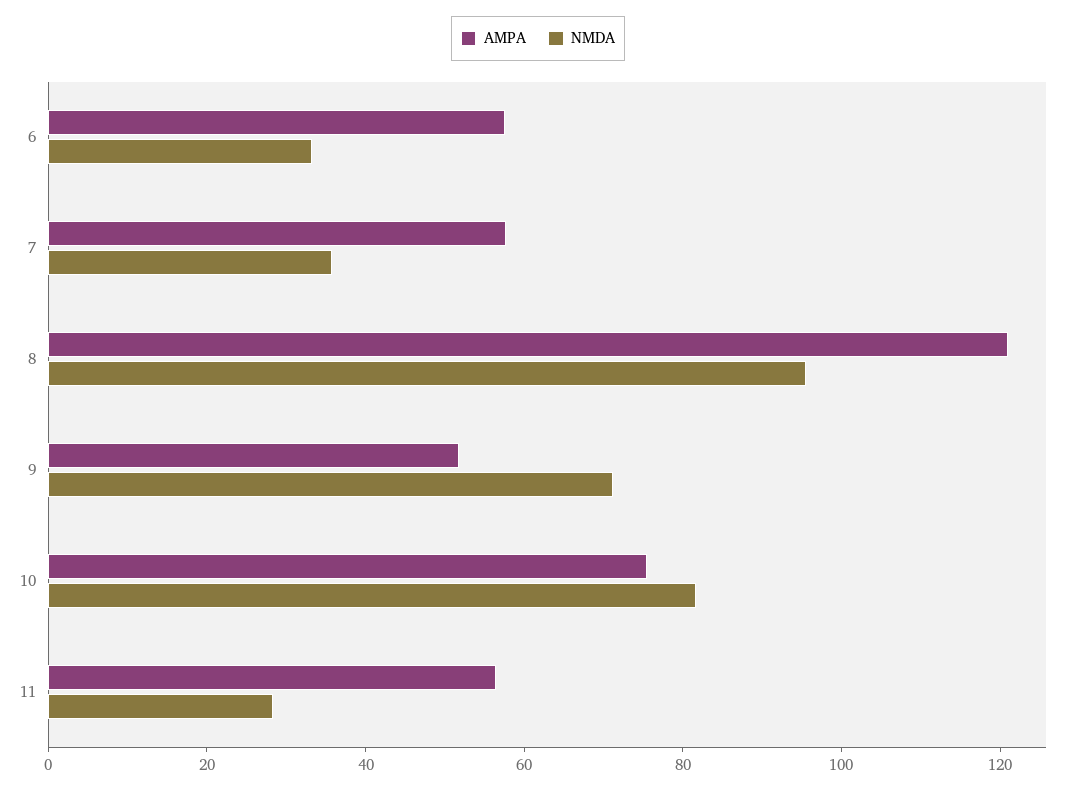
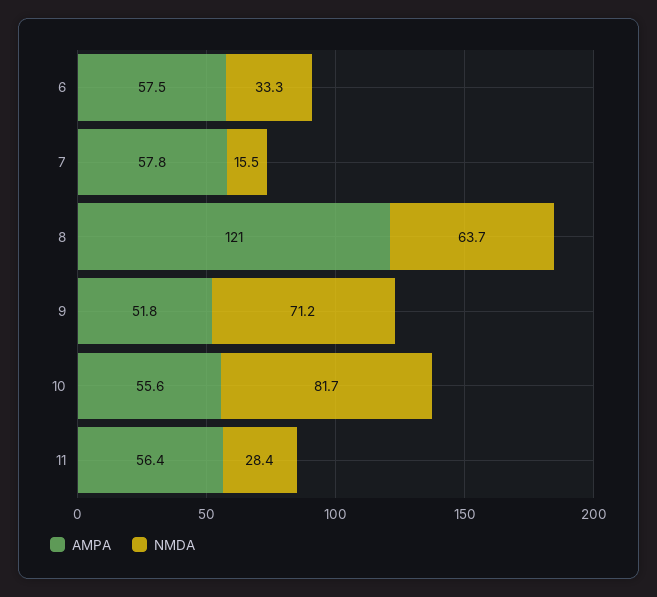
NMDA, 7: 35 -> 15.5
NMDA, 8: 95 -> 63.7
AMPA, 10: 75 -> 55.6

